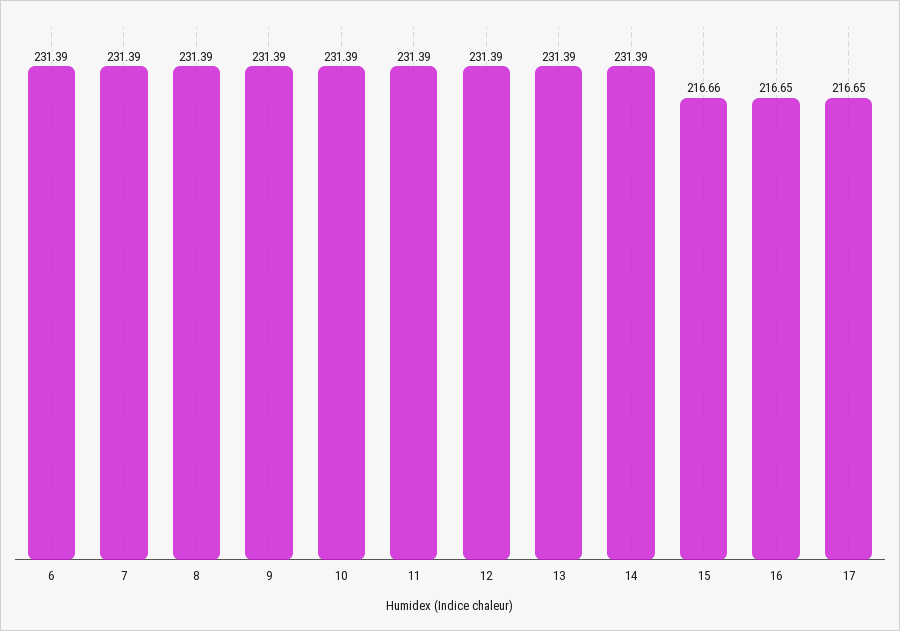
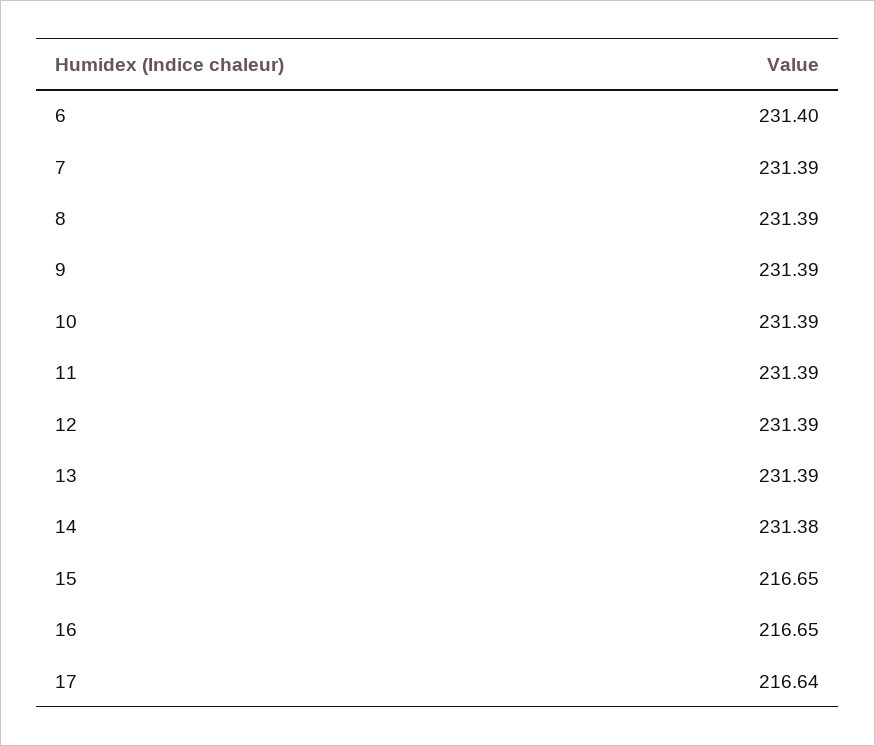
6: 231.39 -> 231.4
14: 231.39 -> 231.38
15: 216.66 -> 216.65
17: 216.65 -> 216.64

